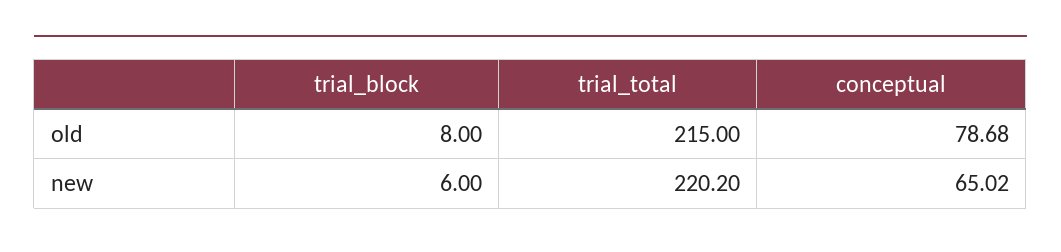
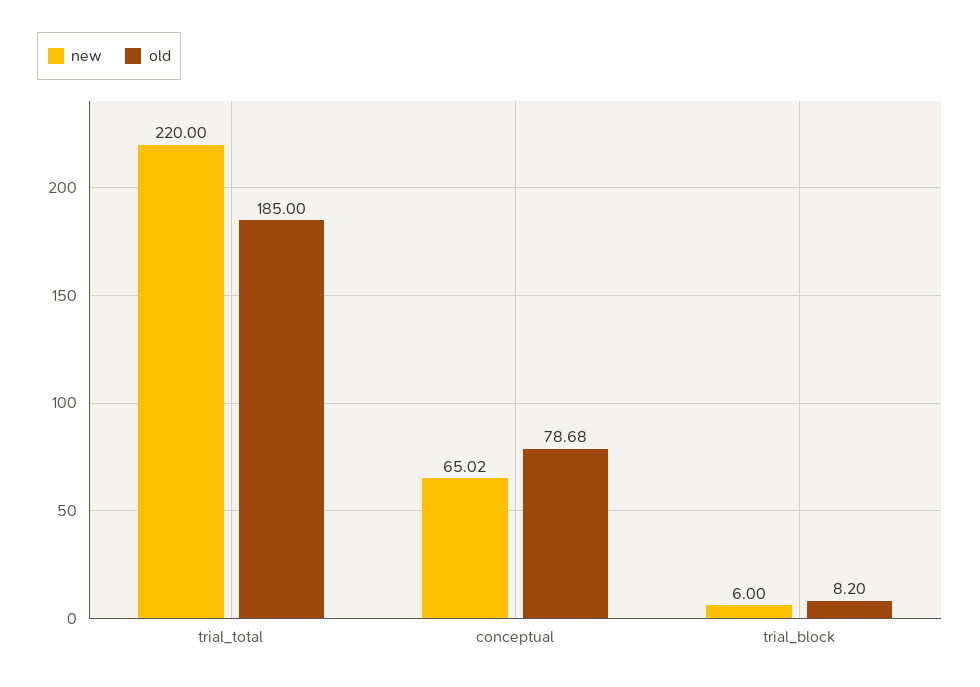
old, trial_block: 8 -> 8.2
old, trial_total: 215 -> 185
new, trial_total: 220.2 -> 220

